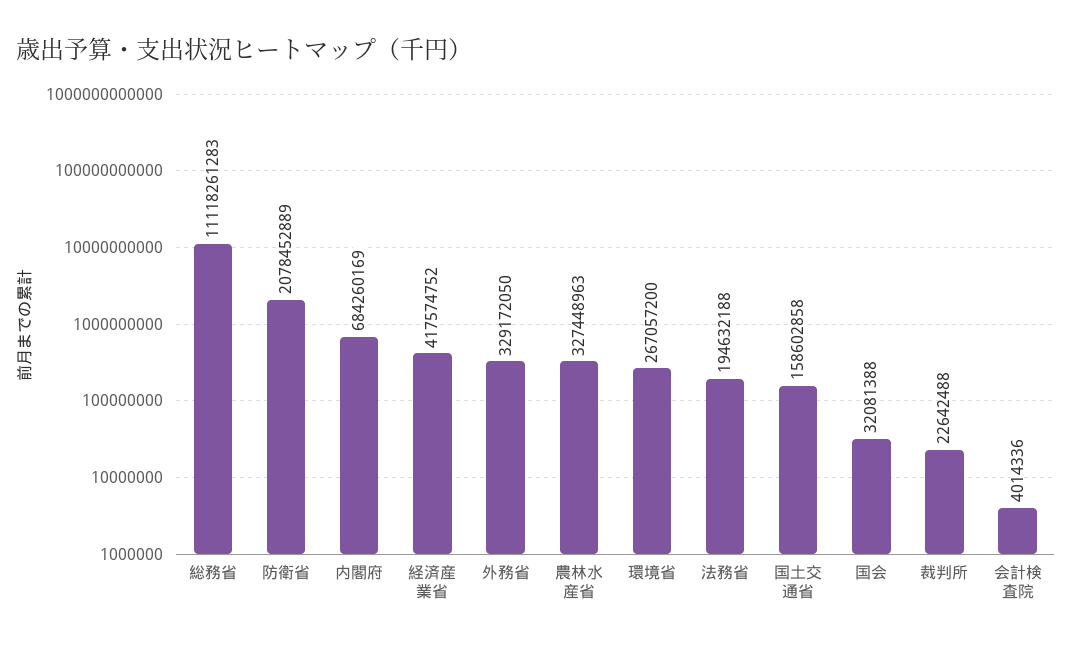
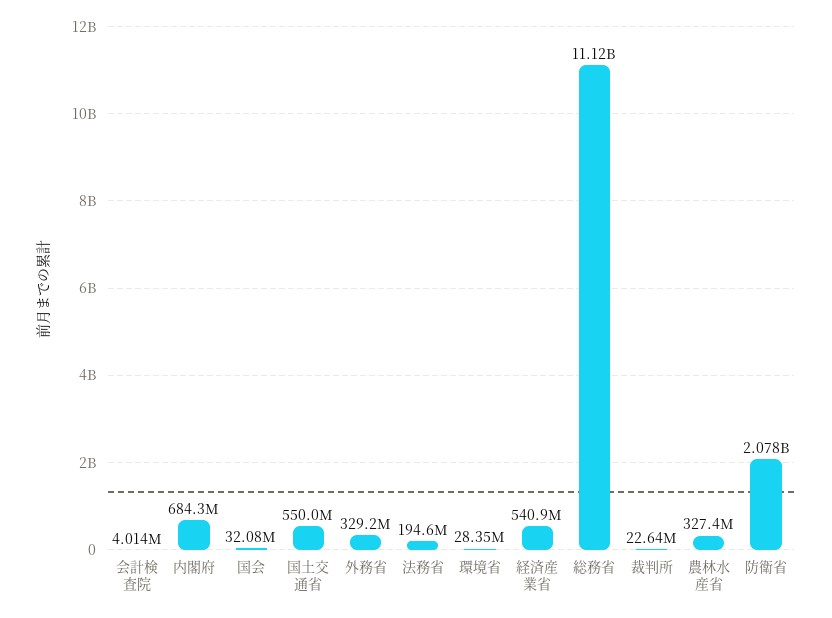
経済産業省: 417574752 -> 540900000
環境省: 267057200 -> 28350000
国土交通省: 158602858 -> 550000000

